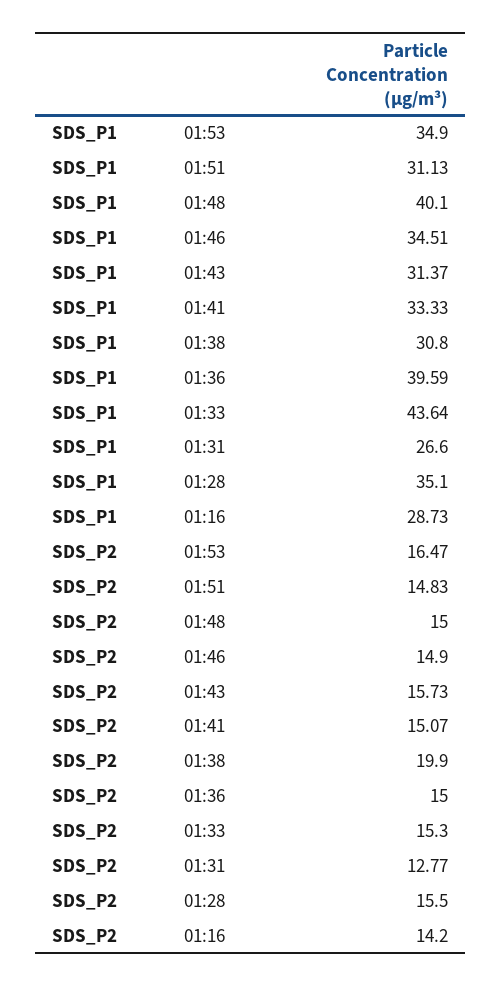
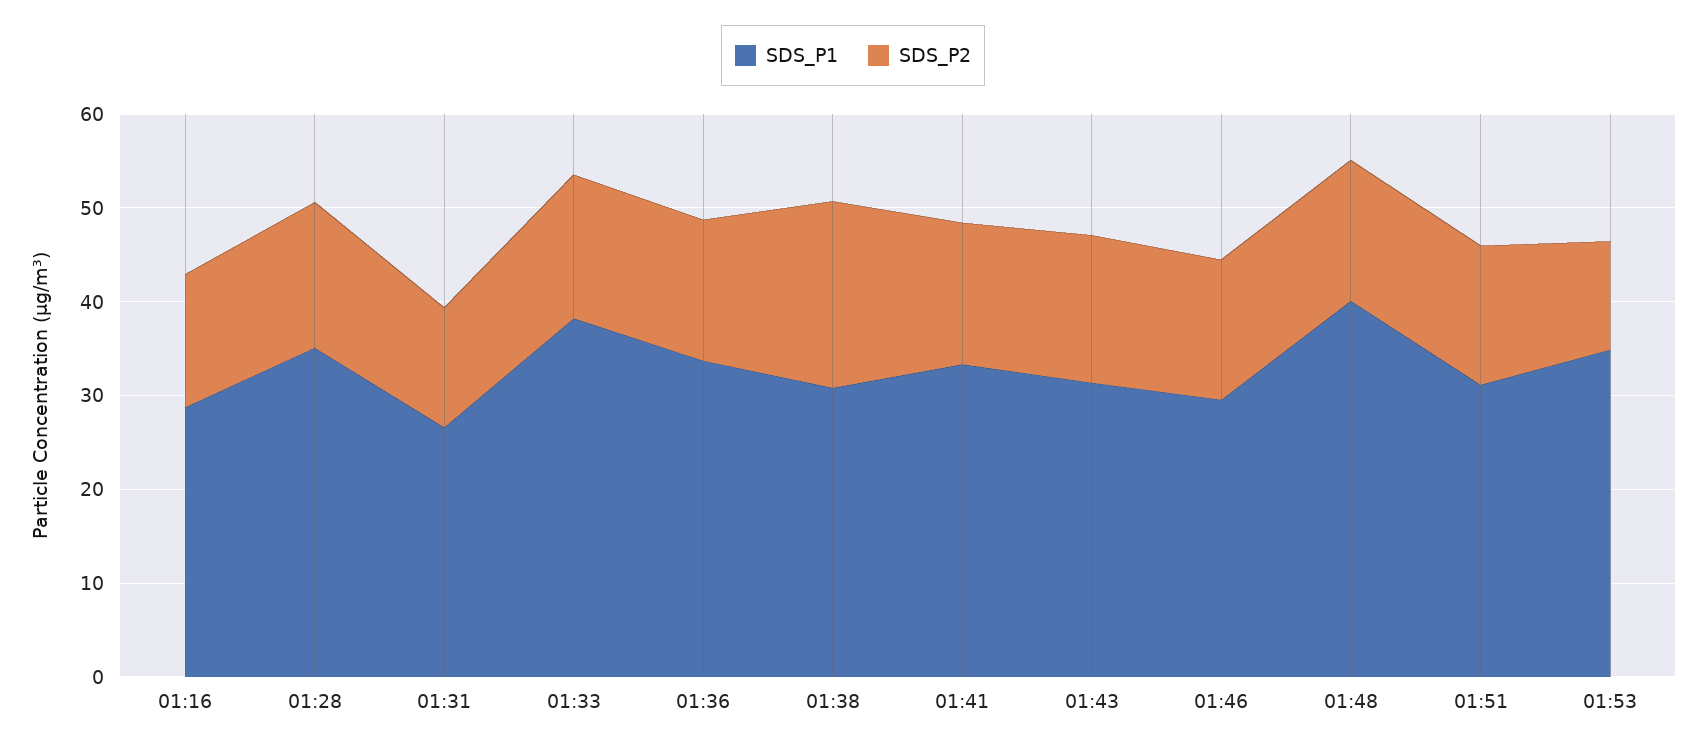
SDS_P1, 01:46: 34.51 -> 30
SDS_P1, 01:36: 39.59 -> 34
SDS_P1, 01:33: 43.64 -> 38
SDS_P2, 01:53: 16.47 -> 12

